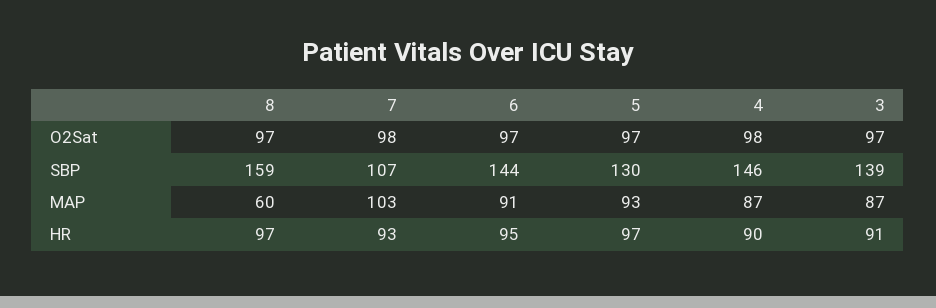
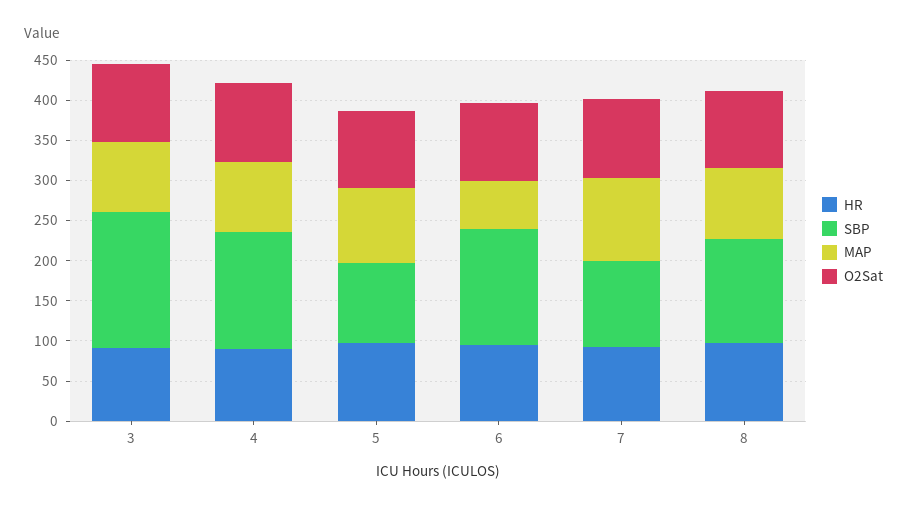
SBP, 8: 159 -> 130
SBP, 5: 130 -> 100
SBP, 3: 139 -> 170
MAP, 8: 60 -> 90
MAP, 6: 91 -> 60

